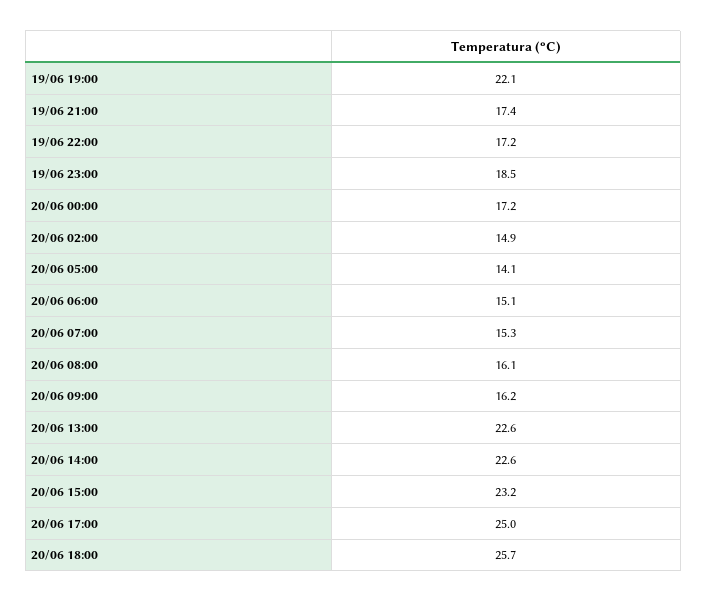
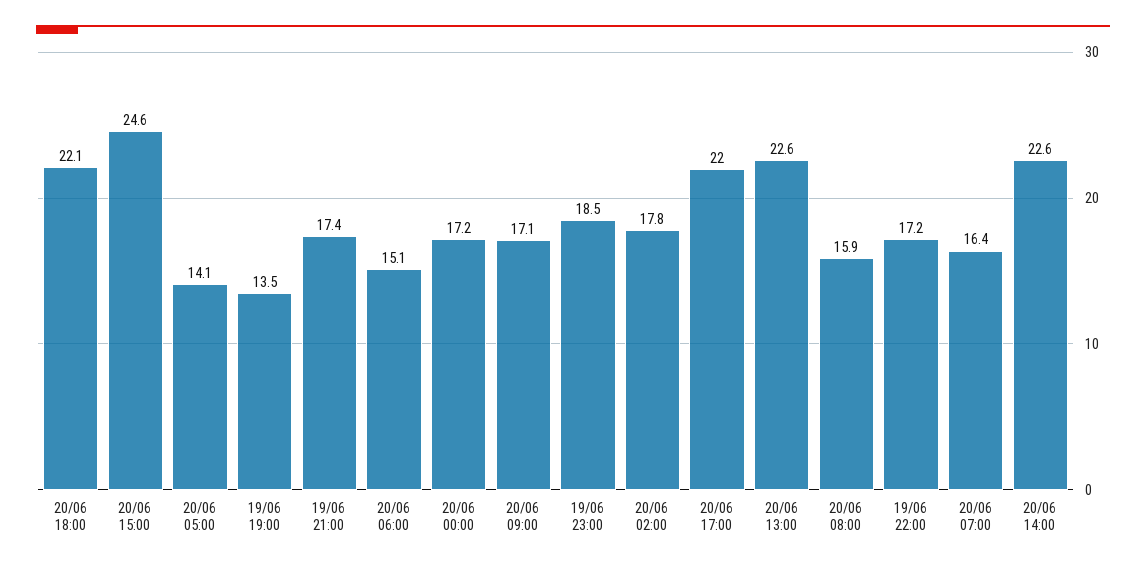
19/06 19:00: 22.1 -> 13.5
20/06 02:00: 14.9 -> 17.8
20/06 07:00: 15.3 -> 16.4
20/06 08:00: 16.1 -> 15.9
20/06 09:00: 16.2 -> 17.1
20/06 15:00: 23.2 -> 24.6
20/06 17:00: 25 -> 22
20/06 18:00: 25.7 -> 22.1

